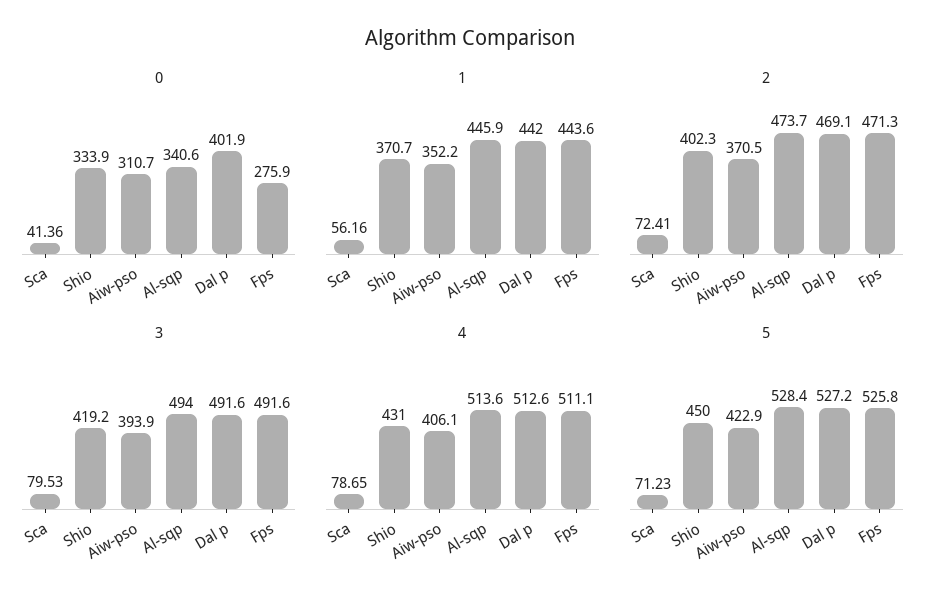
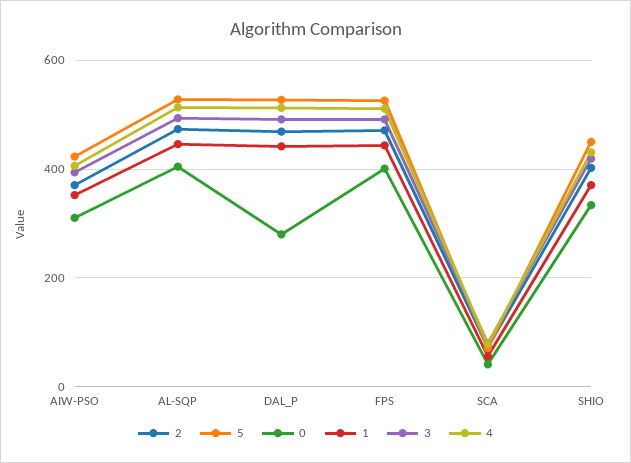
0, Al-sqp: 340.6 -> 400
0, Dal p: 401.9 -> 280
0, Fps: 275.9 -> 400

